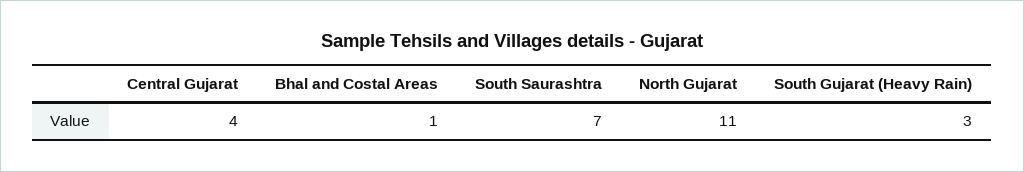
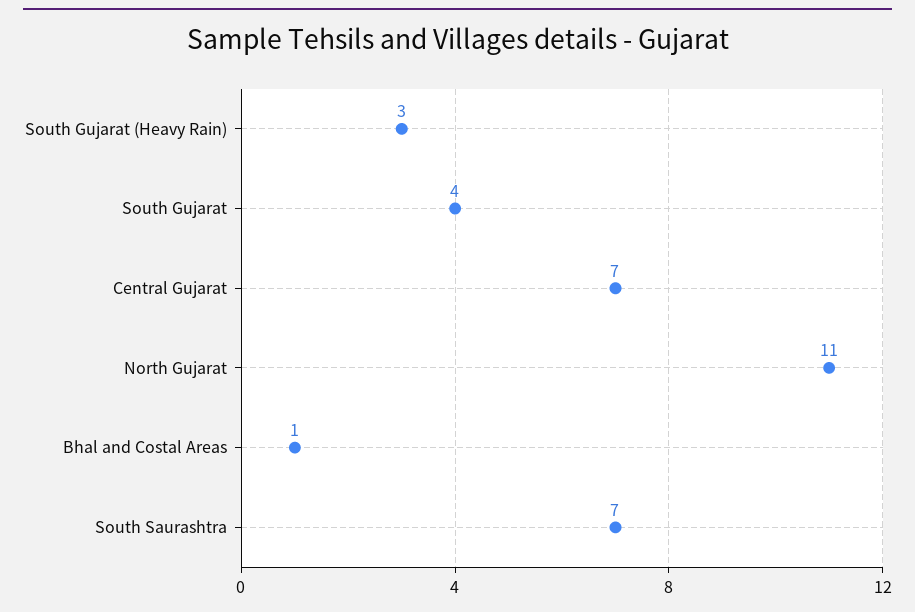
Central Gujarat: 4 -> 7
South Gujarat: none -> 4

